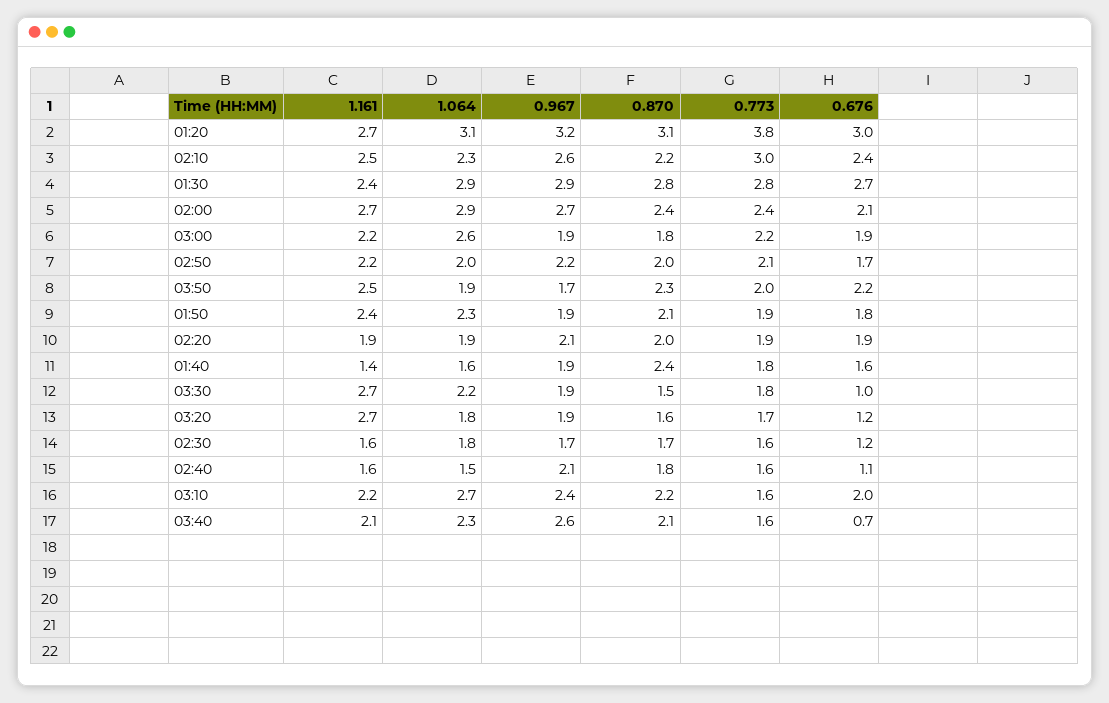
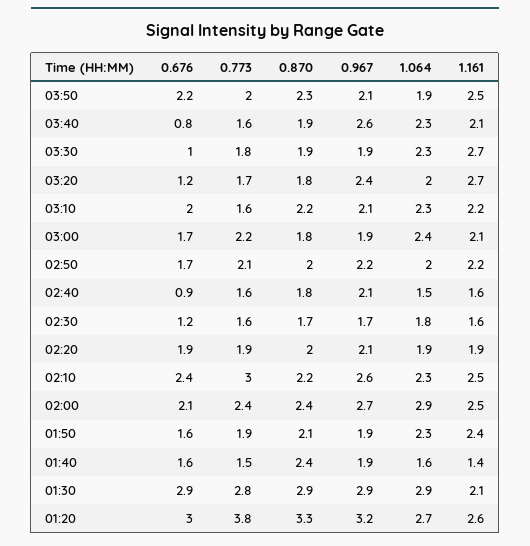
1.161, 01:20: 2.7 -> 2.6
1.064, 01:20: 3.1 -> 2.7
0.870, 01:20: 3.1 -> 3.3
1.161, 01:30: 2.4 -> 2.1
0.870, 01:30: 2.8 -> 2.9
0.676, 01:30: 2.7 -> 2.9
1.161, 02:00: 2.7 -> 2.5
1.161, 03:00: 2.2 -> 2.1
1.064, 03:00: 2.6 -> 2.4
0.676, 03:00: 1.9 -> 1.7
0.967, 03:50: 1.7 -> 2.1
0.676, 01:50: 1.8 -> 1.6
0.773, 01:40: 1.8 -> 1.5
1.064, 03:30: 2.2 -> 2.3
0.870, 03:30: 1.5 -> 1.9
1.064, 03:20: 1.8 -> 2
0.967, 03:20: 1.9 -> 2.4
0.870, 03:20: 1.6 -> 1.8
0.676, 02:40: 1.1 -> 0.9
1.064, 03:10: 2.7 -> 2.3
0.967, 03:10: 2.4 -> 2.1
0.870, 03:40: 2.1 -> 1.9
0.676, 03:40: 0.7 -> 0.8

